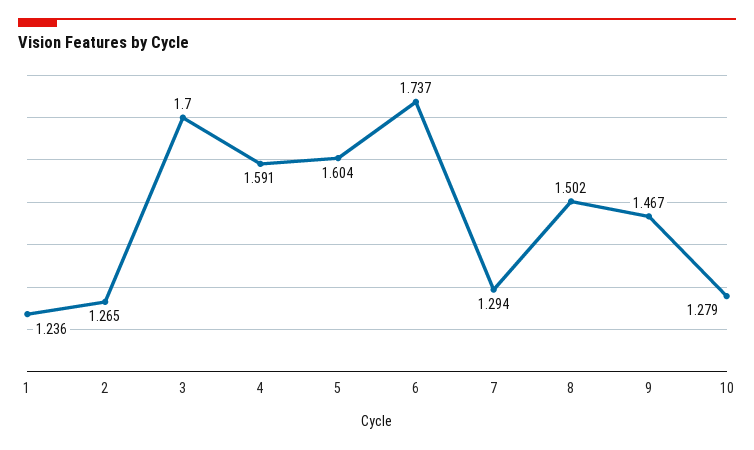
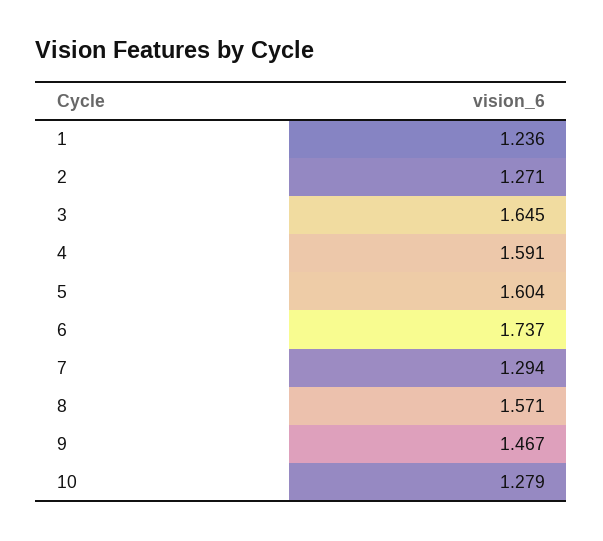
2: 1.265 -> 1.271
3: 1.7 -> 1.645
8: 1.502 -> 1.571

